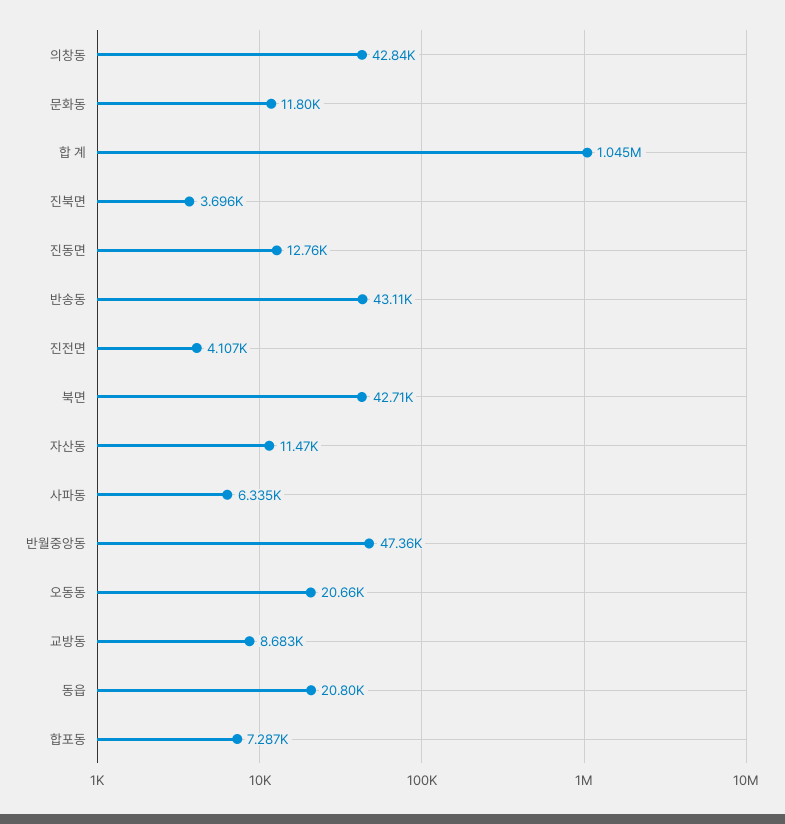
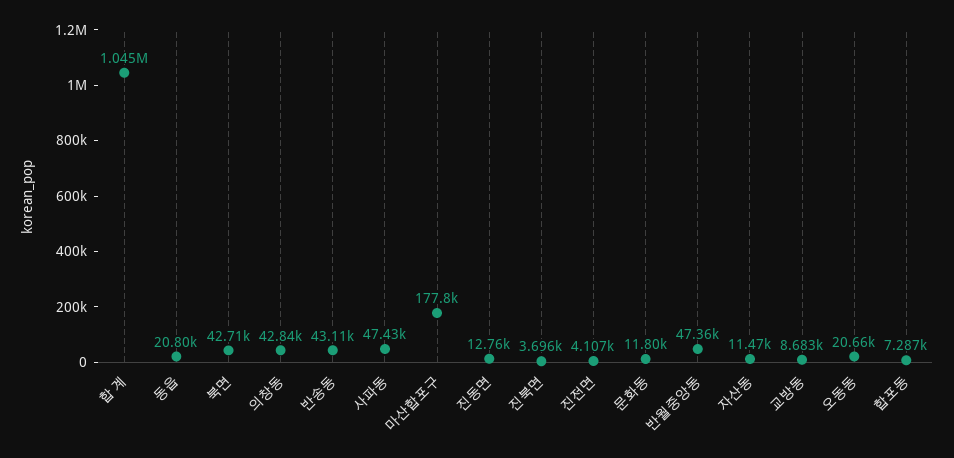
사파동: 6335 -> 47430
마산합포구: none -> 177800

